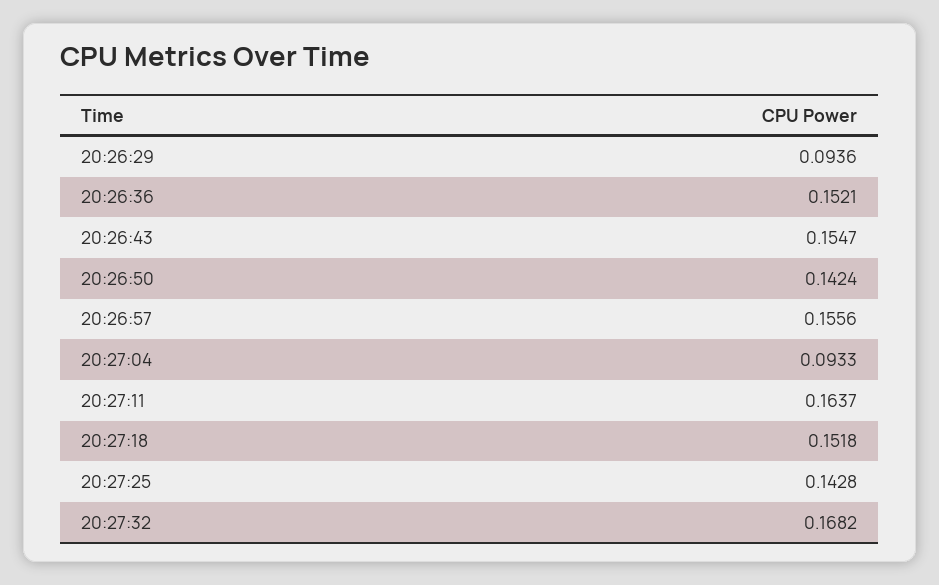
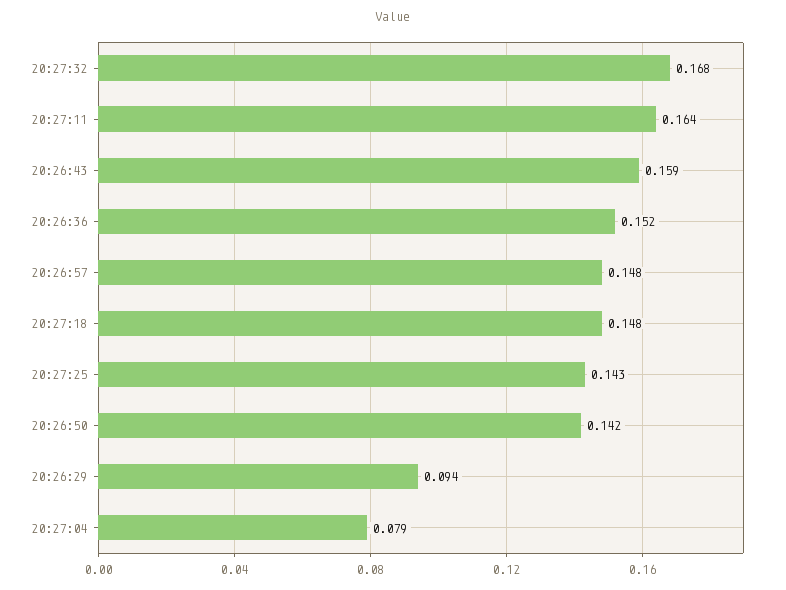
20:26:43: 0.1547 -> 0.159
20:26:57: 0.1556 -> 0.148
20:27:04: 0.0933 -> 0.079
20:27:18: 0.1518 -> 0.148

